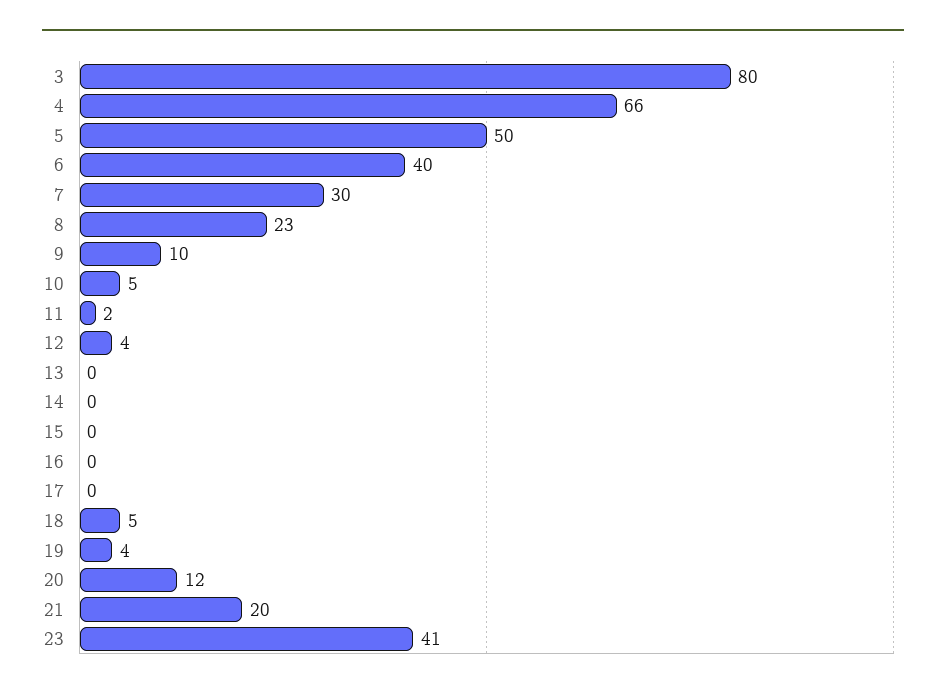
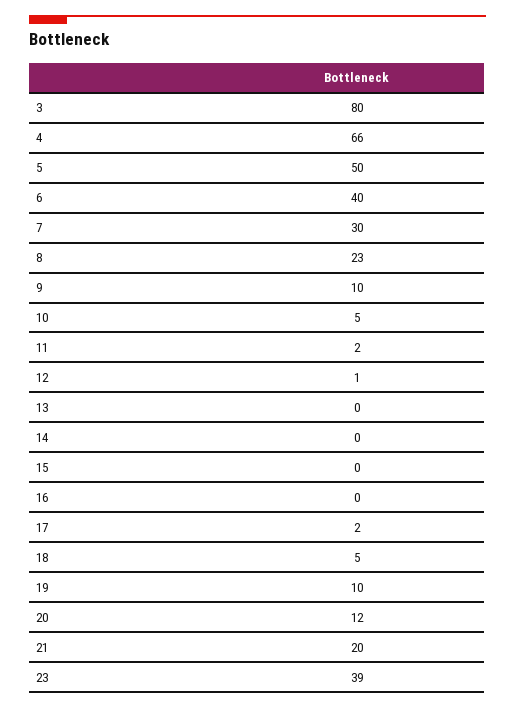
12: 4 -> 1
17: 0 -> 2
19: 4 -> 10
23: 41 -> 39

